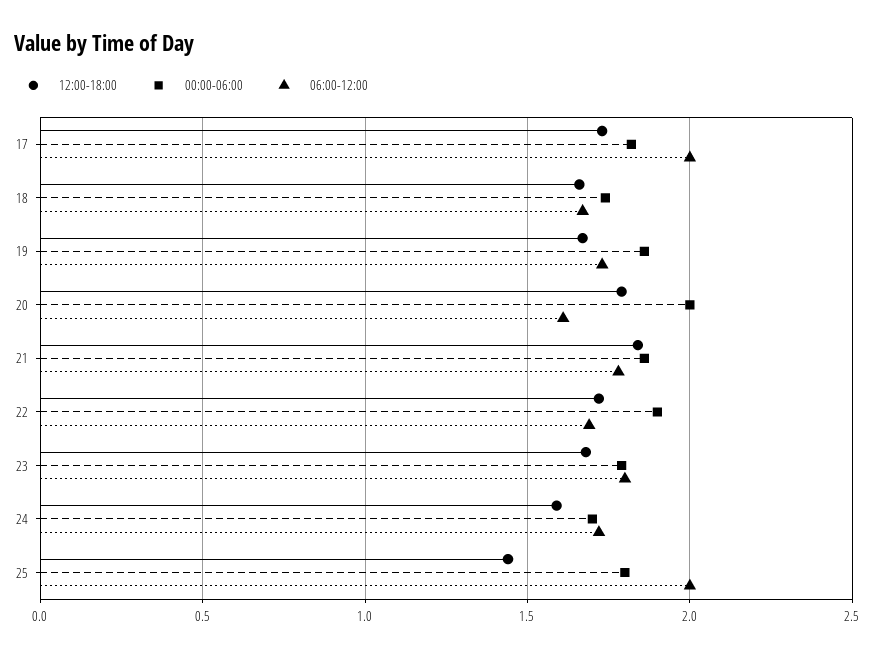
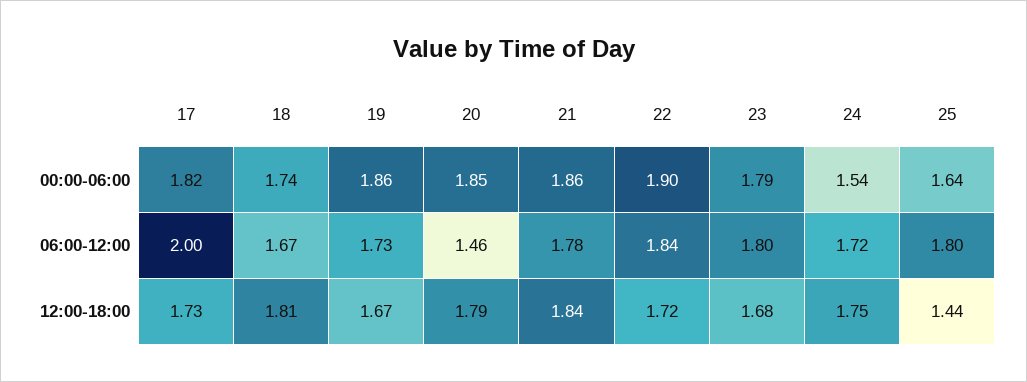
12:00-18:00, 18: 1.65 -> 1.81
00:00-06:00, 20: 2 -> 1.85
06:00-12:00, 20: 1.6 -> 1.46
06:00-12:00, 22: 1.7 -> 1.84
12:00-18:00, 24: 1.6 -> 1.75
00:00-06:00, 24: 1.7 -> 1.54
00:00-06:00, 25: 1.8 -> 1.64
06:00-12:00, 25: 2 -> 1.8

